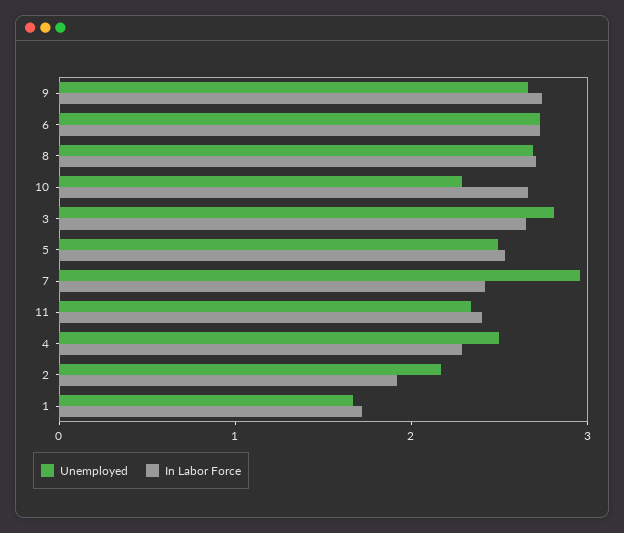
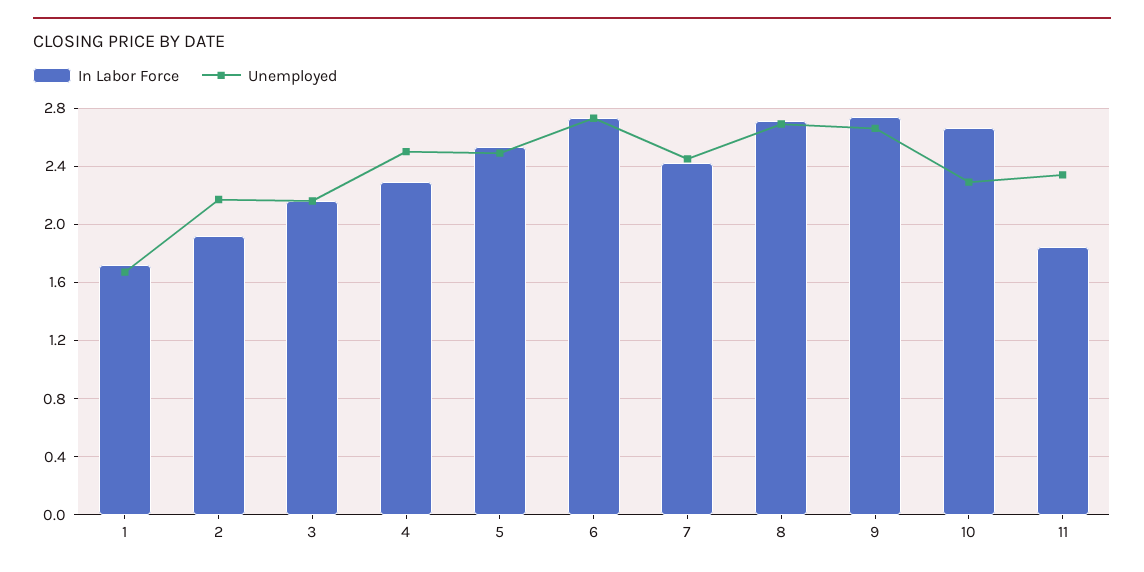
Unemployed, 3: 2.8 -> 2.15
In Labor Force, 3: 2.6 -> 2.15
Unemployed, 7: 3 -> 2.45
In Labor Force, 11: 2.4 -> 1.85

